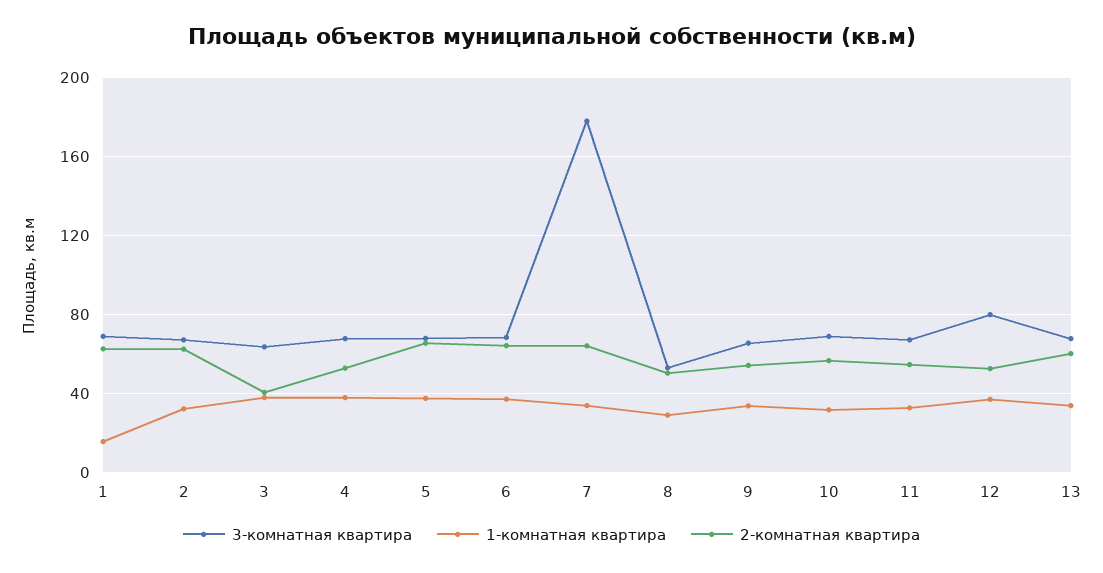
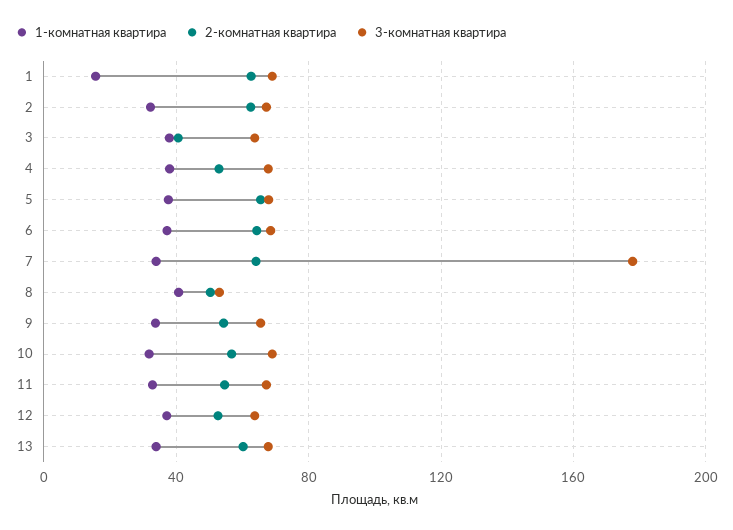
1-комнатная квартира, 8: 30 -> 40
3-комнатная квартира, 12: 80 -> 65

